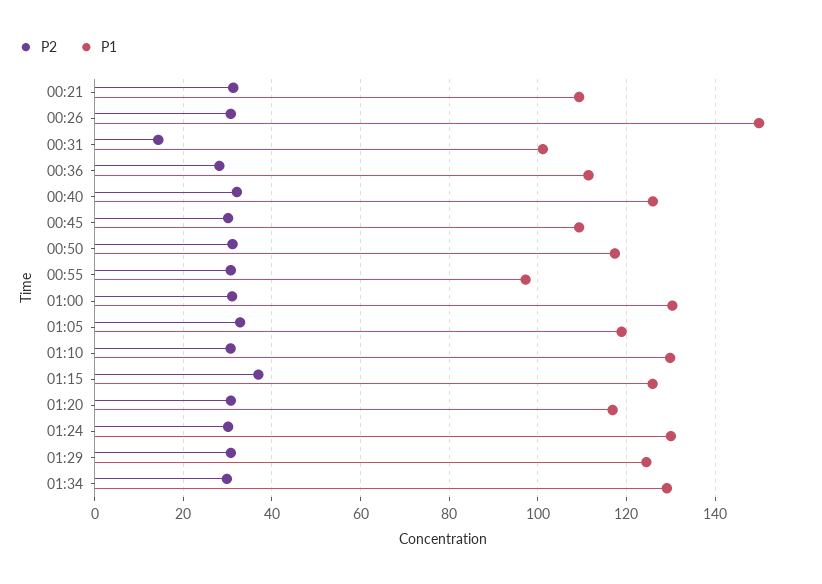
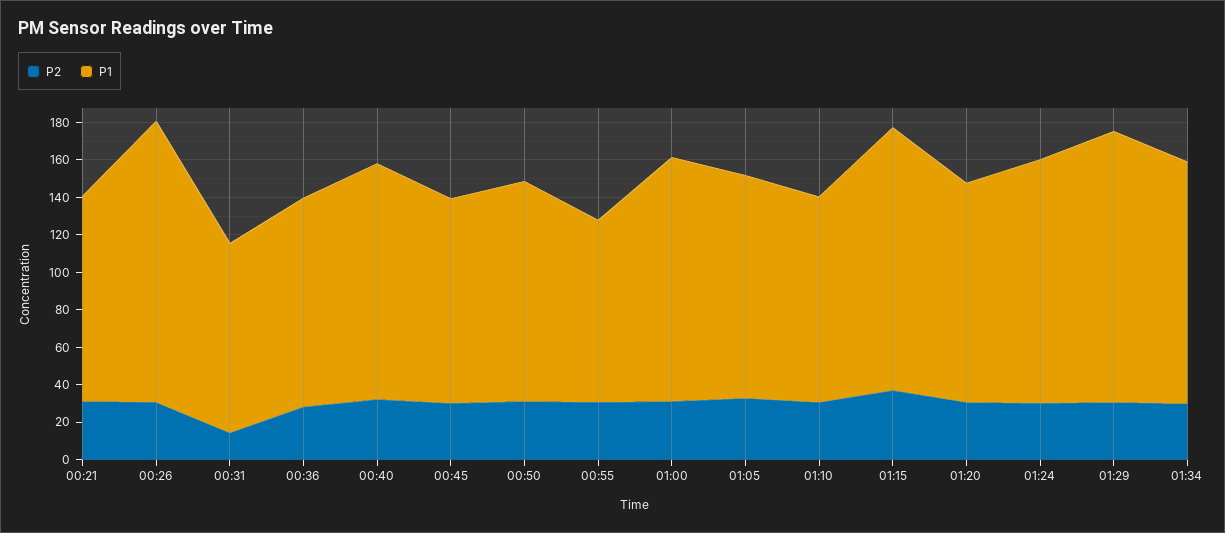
P1, 01:10: 130 -> 110
P1, 01:15: 126 -> 140
P1, 01:29: 124 -> 145

